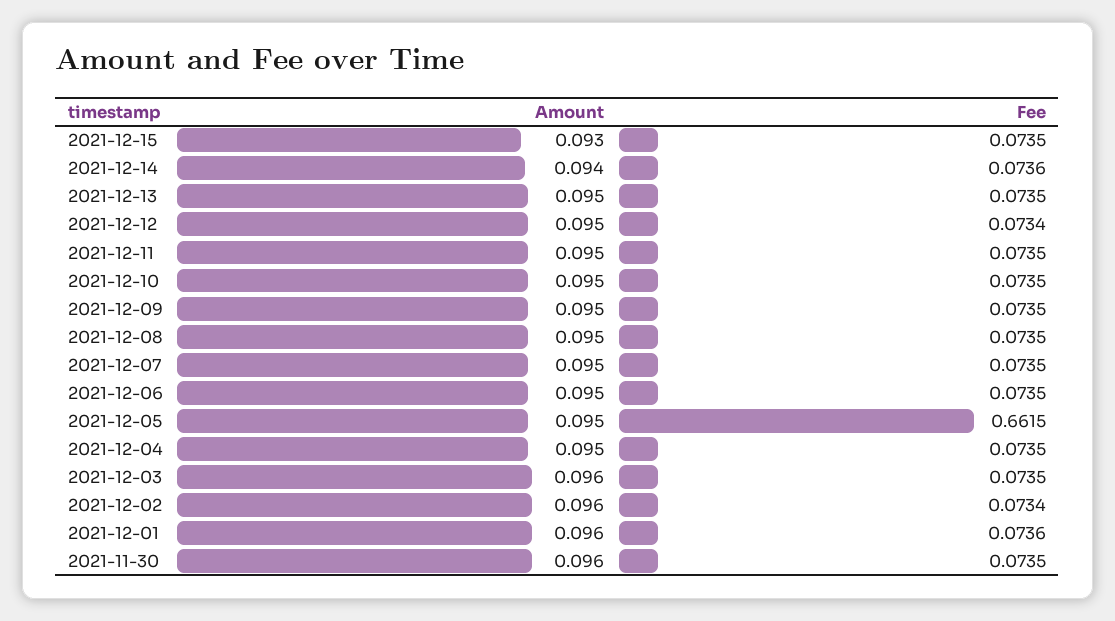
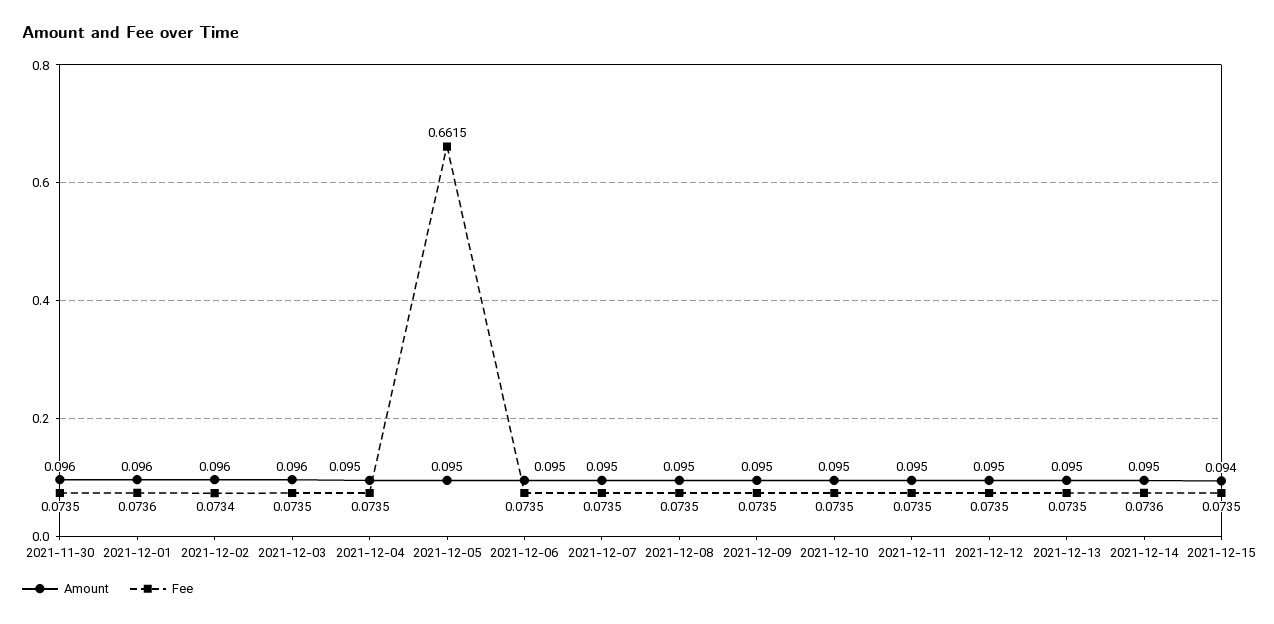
Amount, 2021-12-15: 0.093 -> 0.094
Amount, 2021-12-14: 0.094 -> 0.095
Fee, 2021-12-12: 0.0734 -> 0.0735

